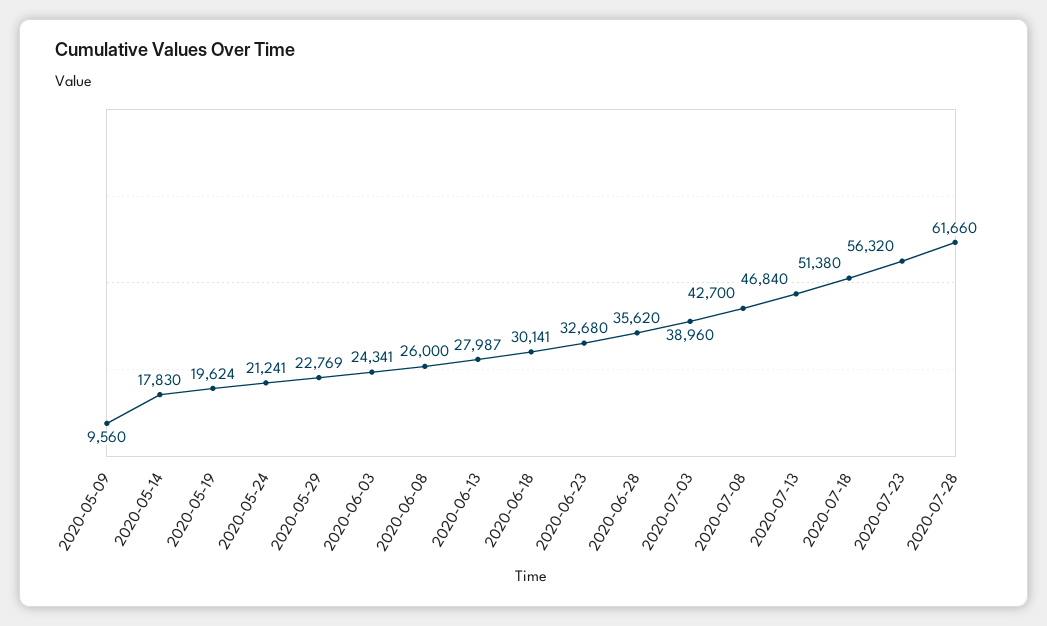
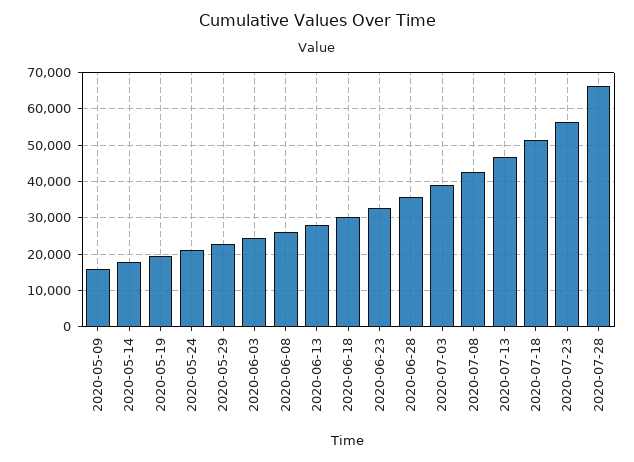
2020-05-09: 9560 -> 16000
2020-07-28: 61660 -> 66000

